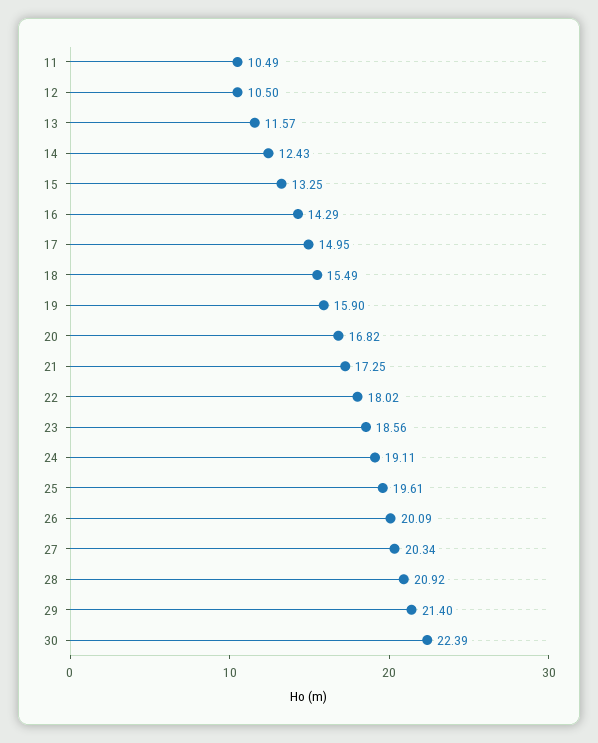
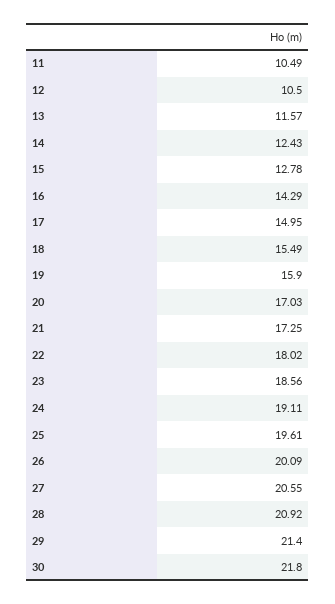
15: 13.25 -> 12.78
20: 16.82 -> 17.03
27: 20.34 -> 20.55
30: 22.39 -> 21.8

